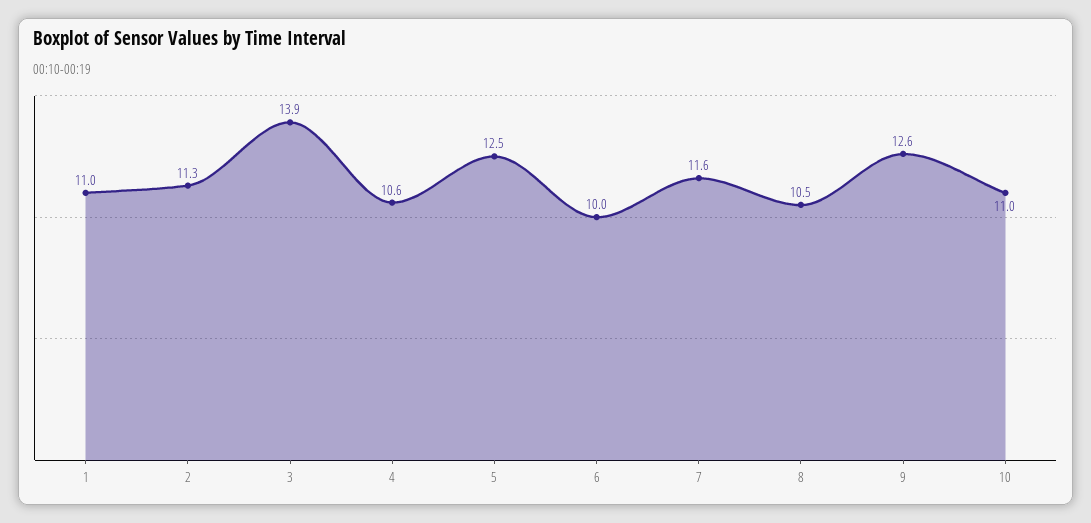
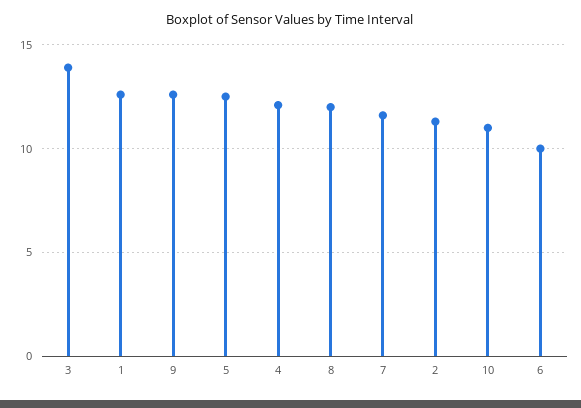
1: 11 -> 12.5
4: 10.6 -> 12
8: 10.5 -> 12

